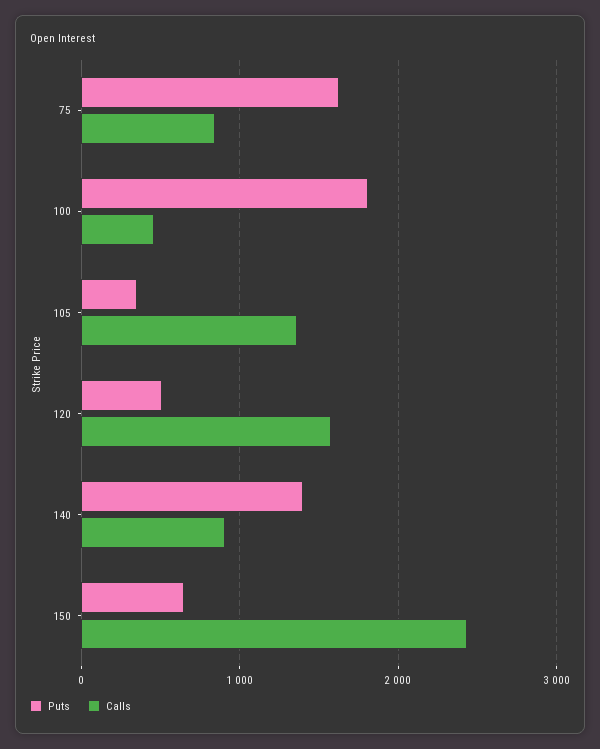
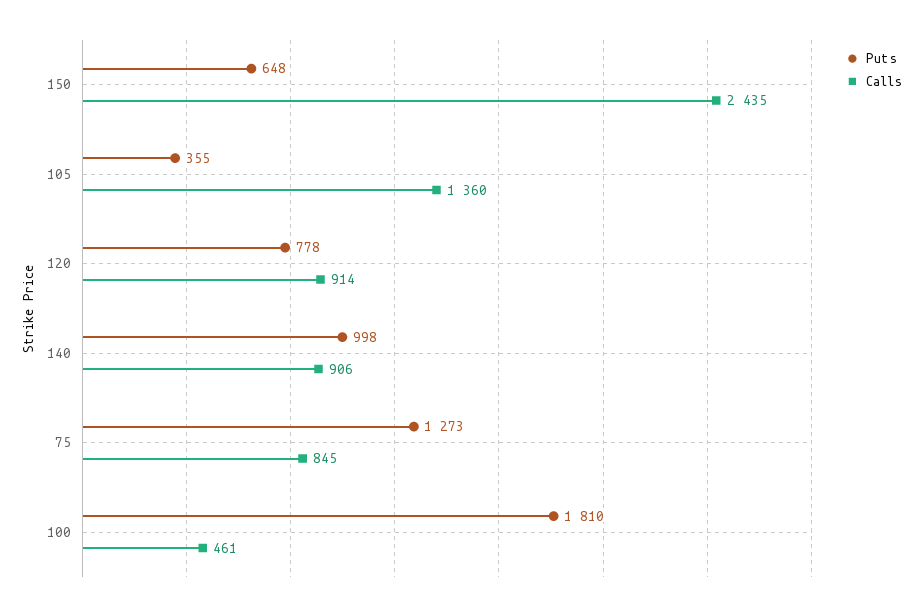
Puts, 75: 1600 -> 1273
Puts, 120: 500 -> 778
Calls, 120: 1600 -> 914
Puts, 140: 1400 -> 998

